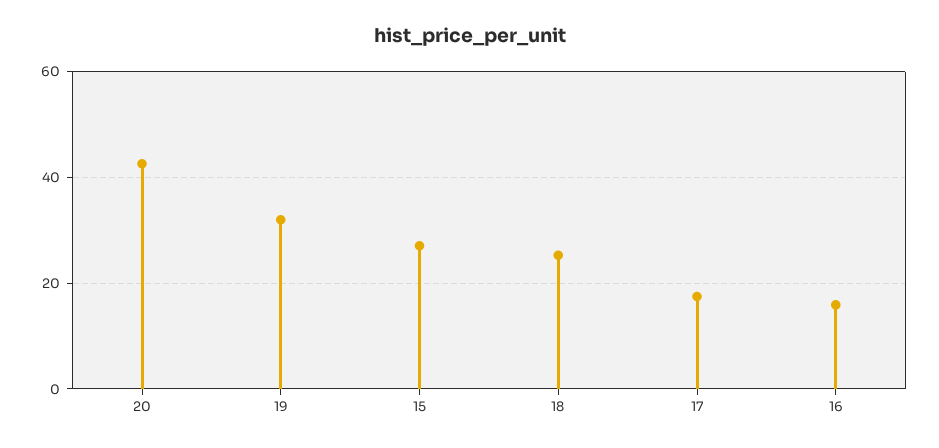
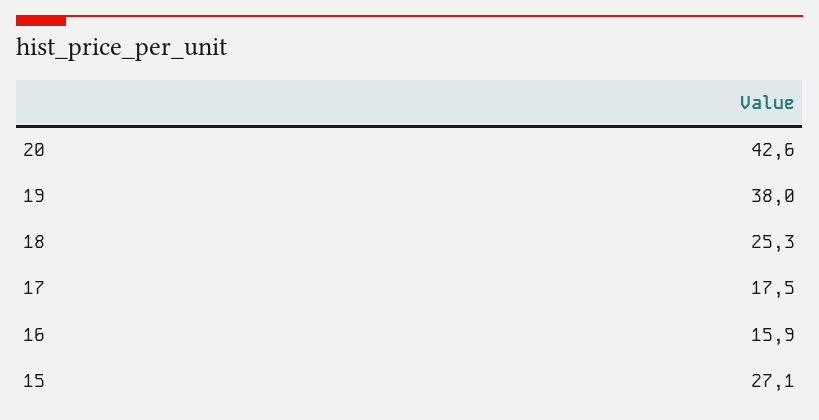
19: 32 -> 38

